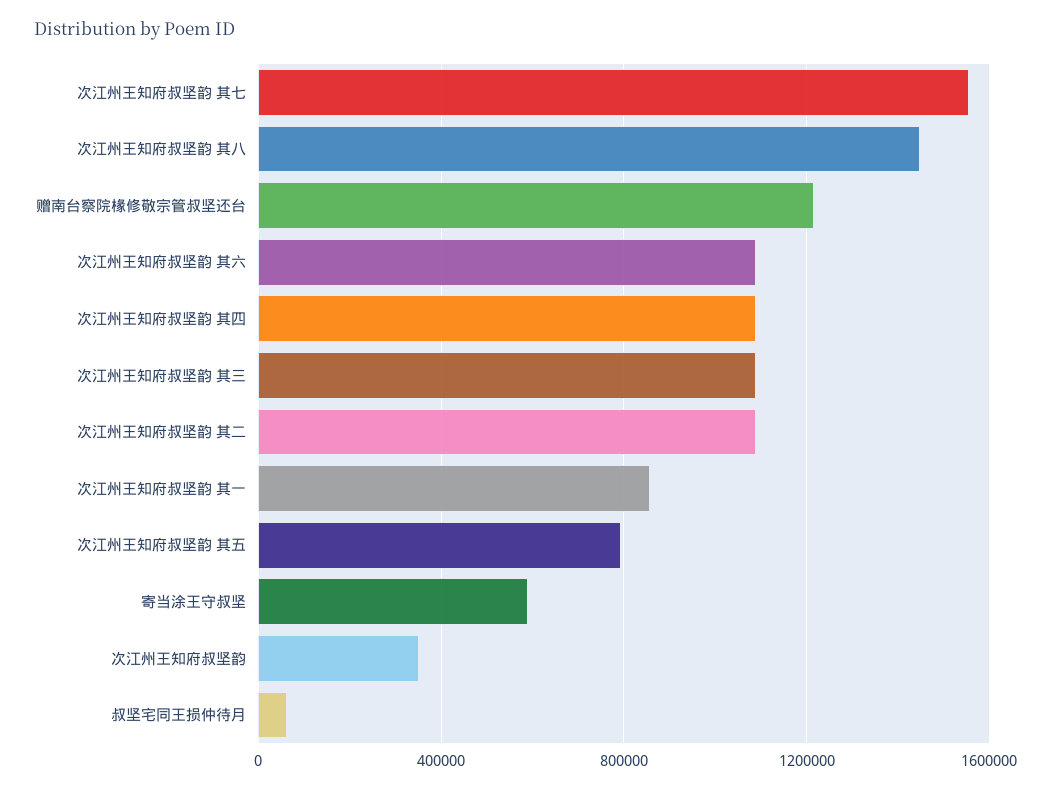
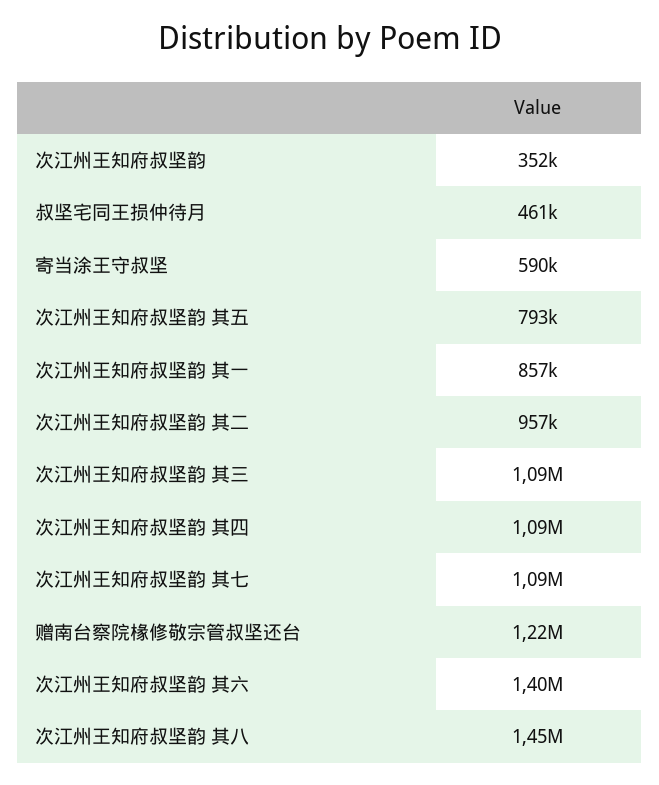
次江州王知府叔坚韵 其七: 1550000 -> 1090000
次江州王知府叔坚韵 其六: 1100000 -> 1400000
次江州王知府叔坚韵 其二: 1100000 -> 957000
叔坚宅同王损仲待月: 50000 -> 461000

